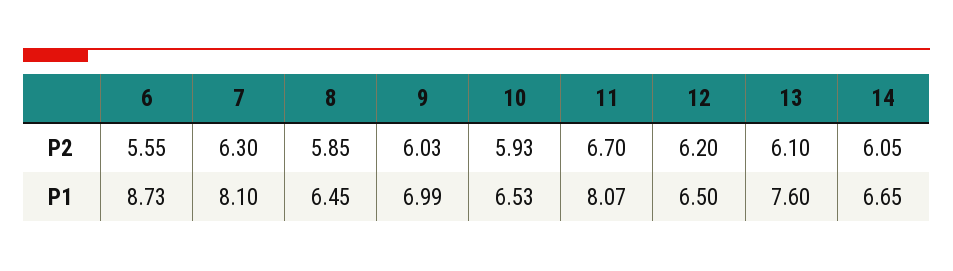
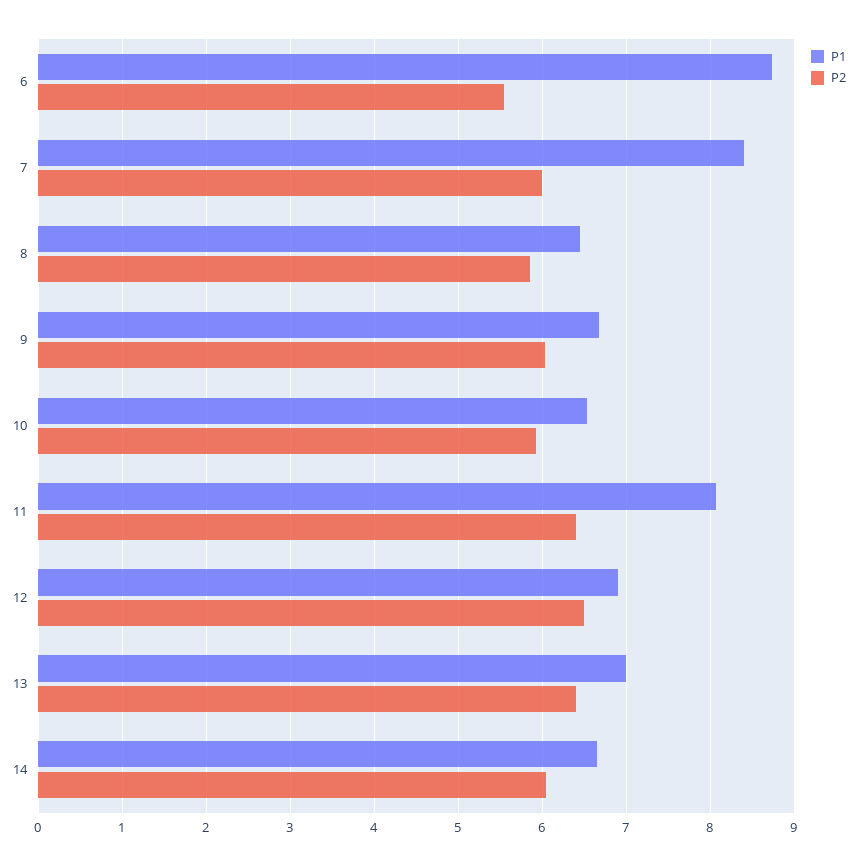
P2, 7: 6.3 -> 6
P2, 11: 6.7 -> 6.4
P2, 12: 6.2 -> 6.5
P2, 13: 6.1 -> 6.4
P1, 7: 8.1 -> 8.4
P1, 9: 6.99 -> 6.7
P1, 12: 6.5 -> 6.9
P1, 13: 7.6 -> 7

